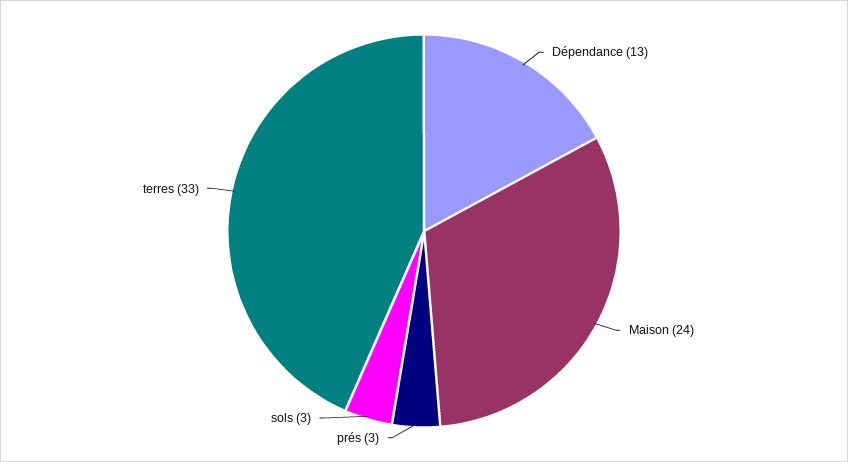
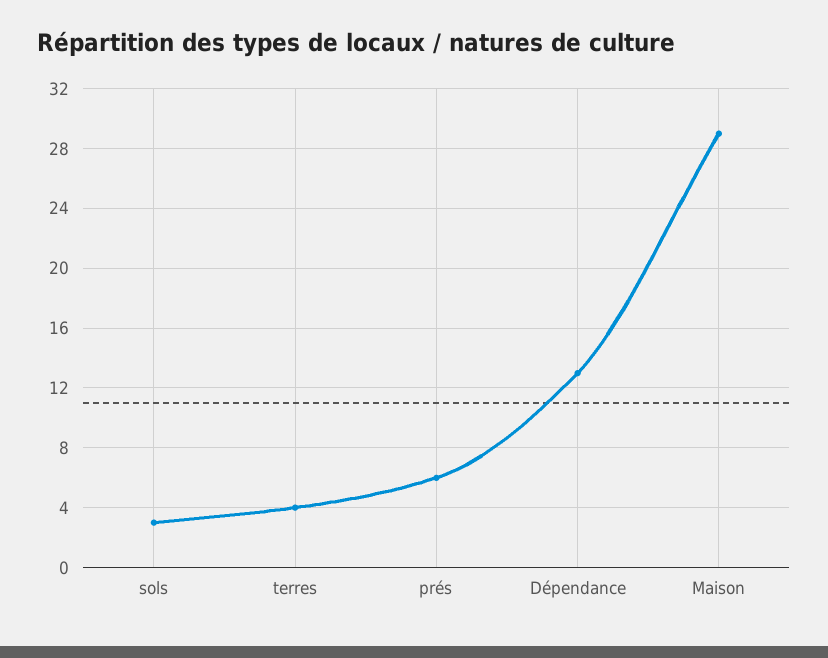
Maison: 24 -> 29
prés: 3 -> 6
terres: 33 -> 4

